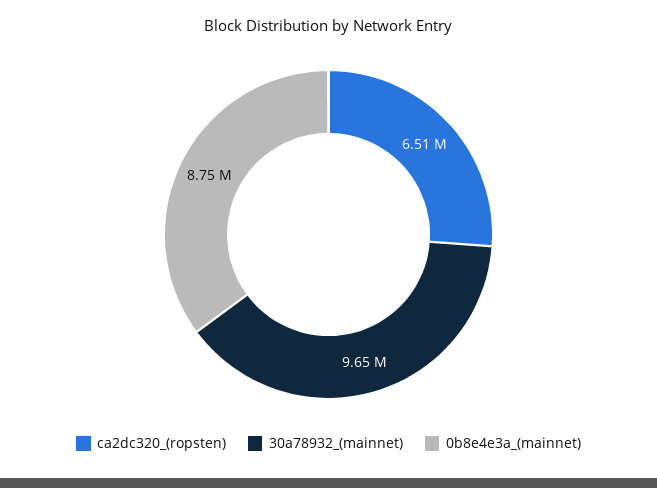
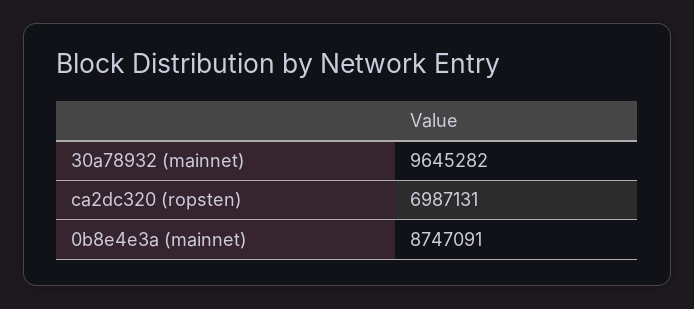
ca2dc320_(ropsten): 6510000 -> 6987131

